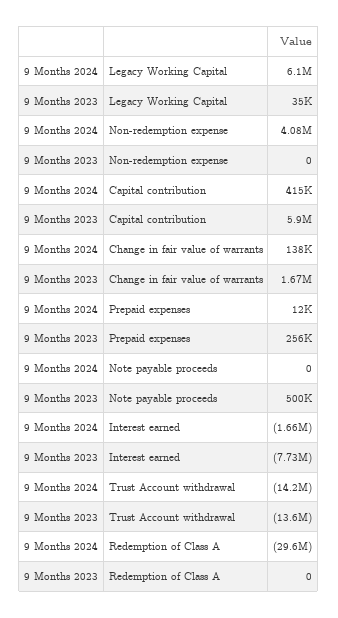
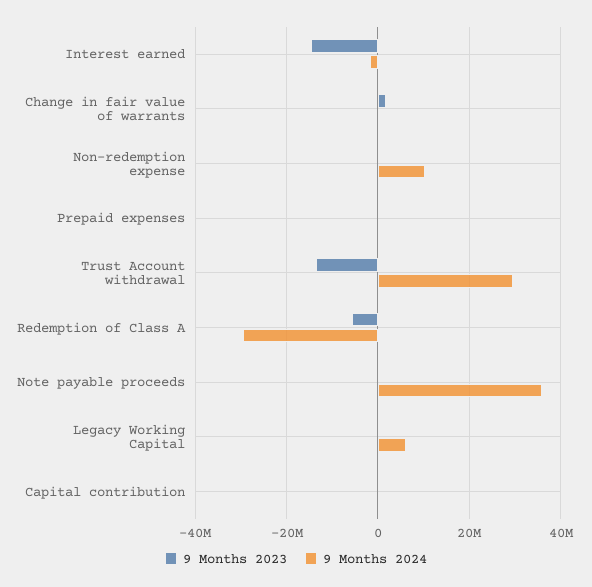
9 Months 2024, Non-redemption expense: 4080000 -> 10000000
9 Months 2023, Capital contribution: 5900000 -> 0
9 Months 2024, Note payable proceeds: 0 -> 36000000
9 Months 2023, Interest earned: -7730000 -> -14000000
9 Months 2024, Trust Account withdrawal: -14200000 -> 30000000
9 Months 2023, Redemption of Class A: 0 -> -6000000

